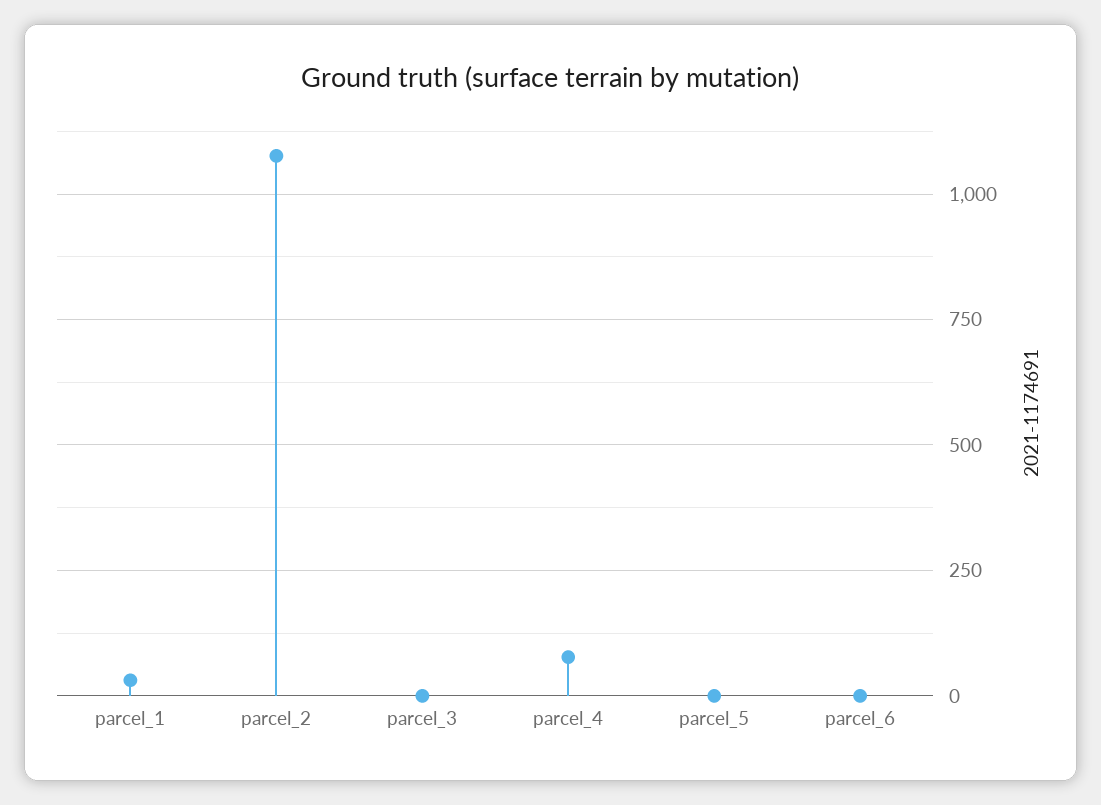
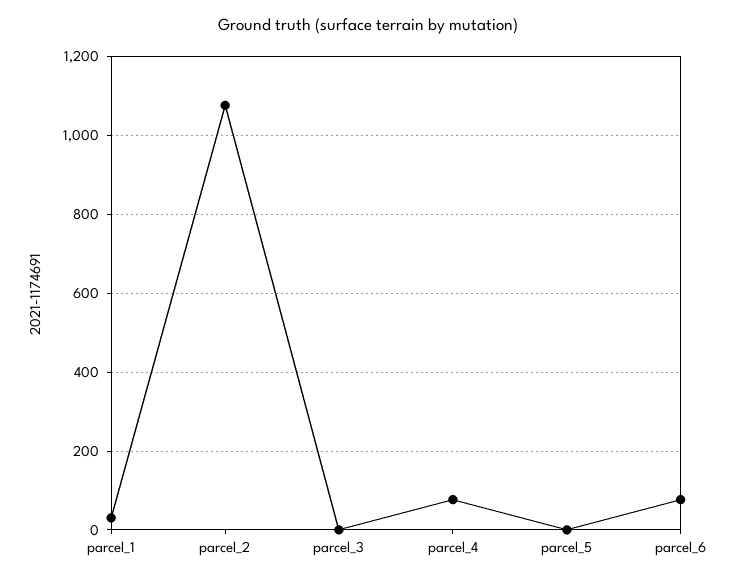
parcel_6: 0 -> 80

